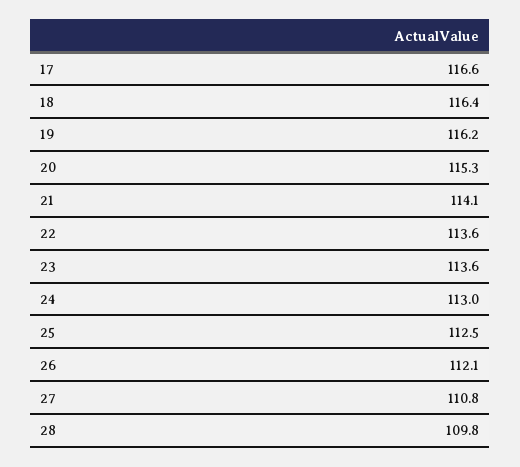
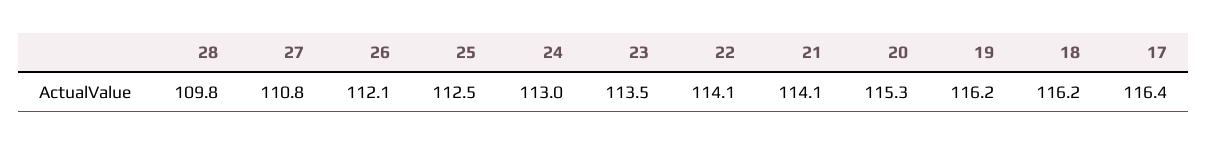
17: 116.6 -> 116.4
18: 116.4 -> 116.2
22: 113.6 -> 114.1
23: 113.6 -> 113.5

